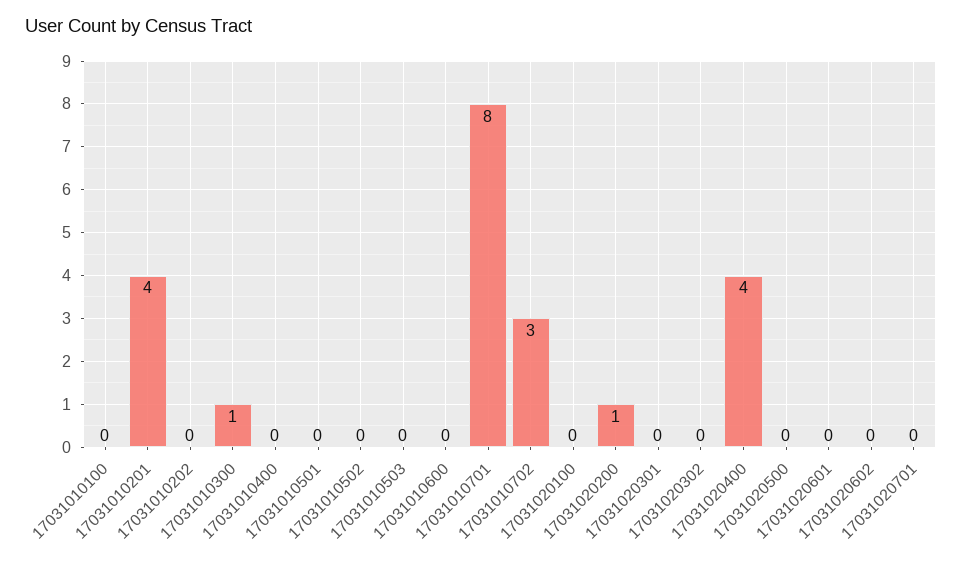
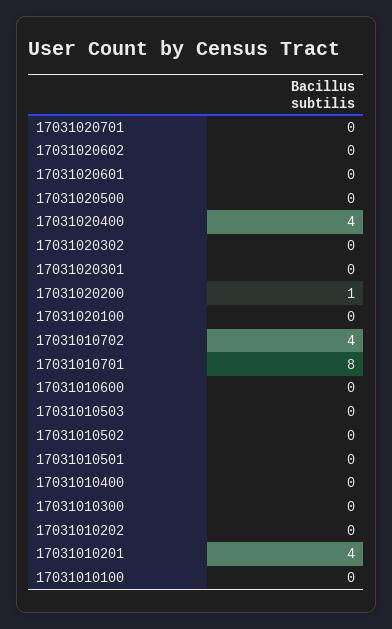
17031010300: 1 -> 0
17031010702: 3 -> 4

